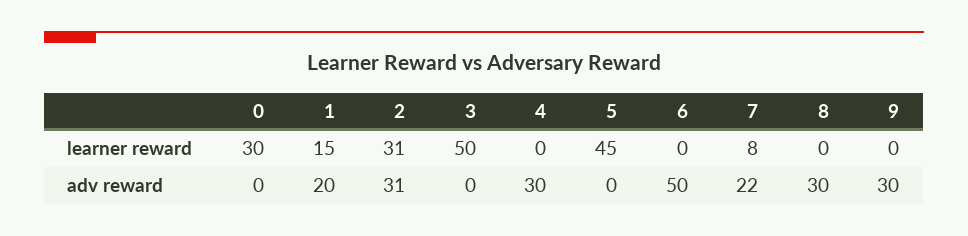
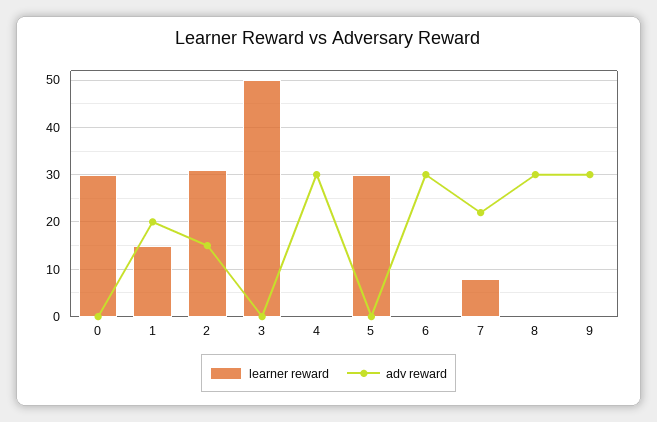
learner reward, 5: 45 -> 30
adv reward, 2: 31 -> 15
adv reward, 6: 50 -> 30

